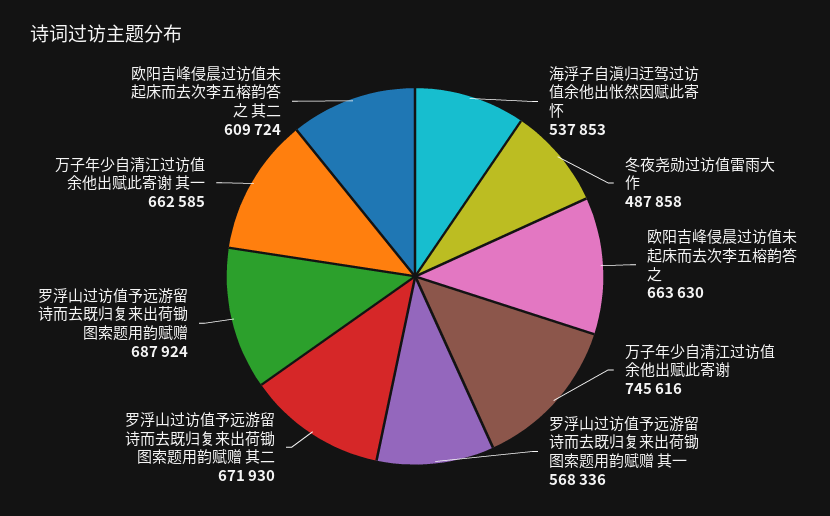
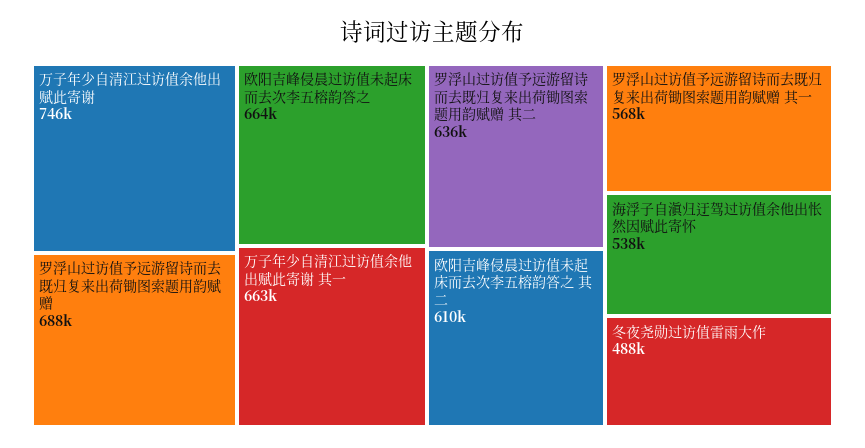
罗浮山过访值予远游留诗而去既归复来出荷锄图索题用韵赋赠 其二: 671930 -> 636000

